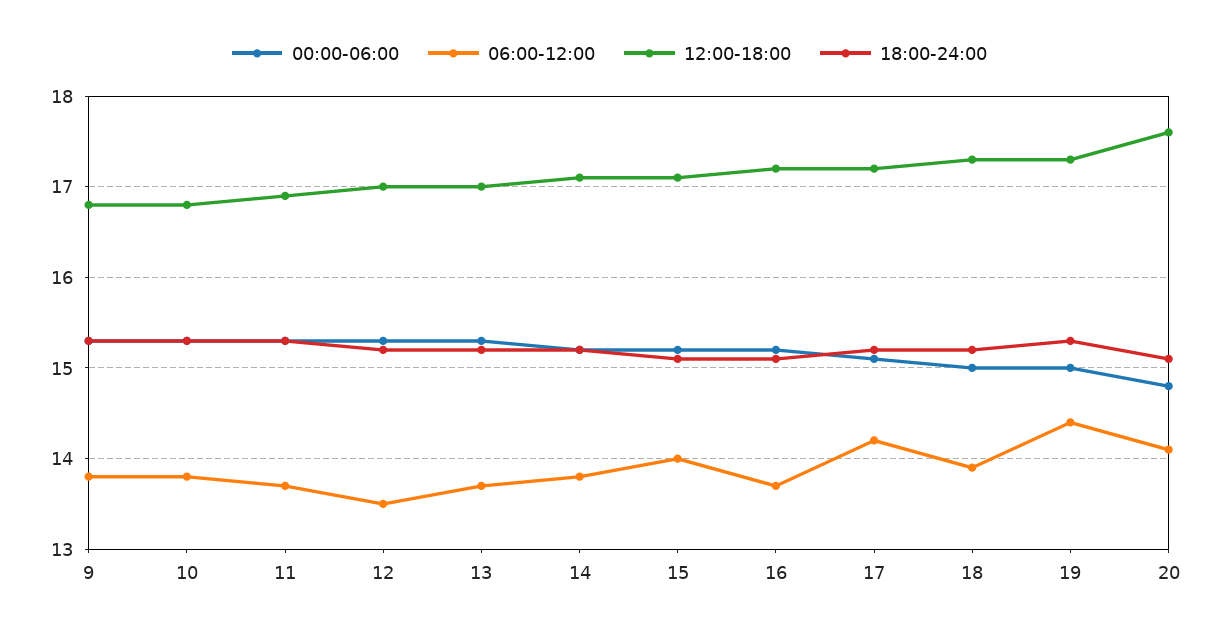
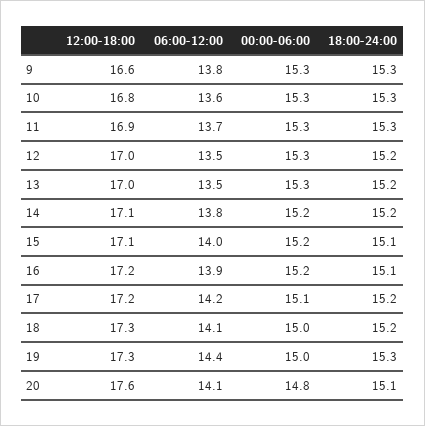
12:00-18:00, 9: 16.8 -> 16.6
06:00-12:00, 10: 13.8 -> 13.6
06:00-12:00, 13: 13.7 -> 13.5
06:00-12:00, 16: 13.7 -> 13.9
06:00-12:00, 18: 13.9 -> 14.1

